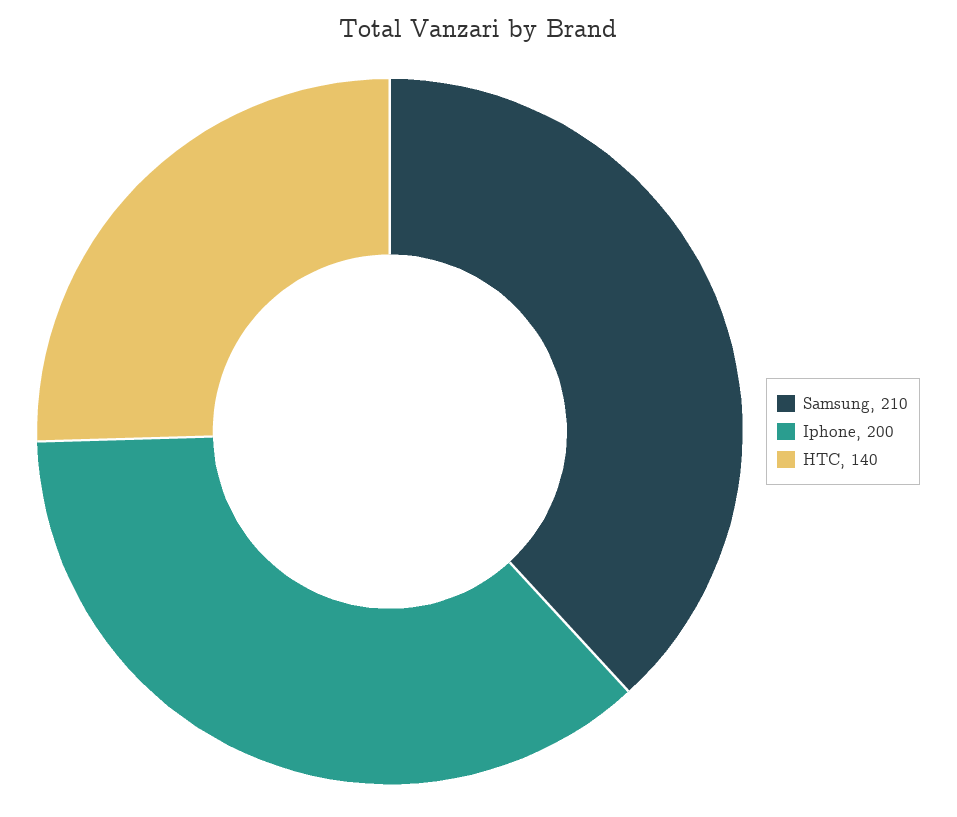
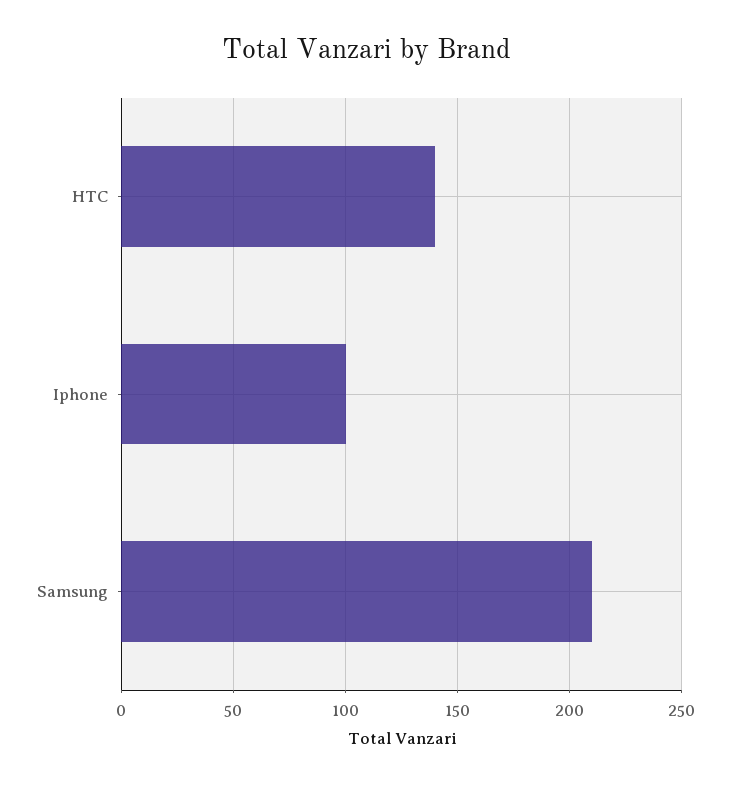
Iphone: 200 -> 100

